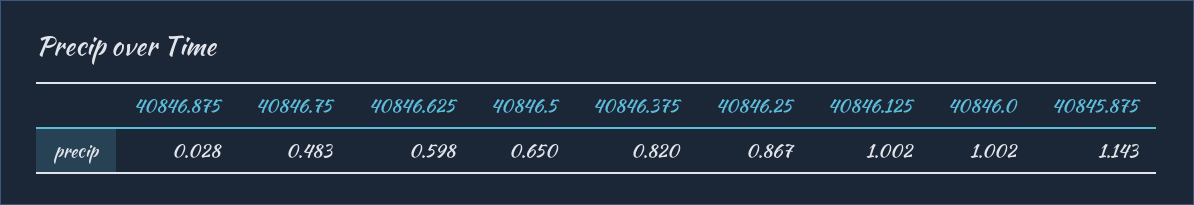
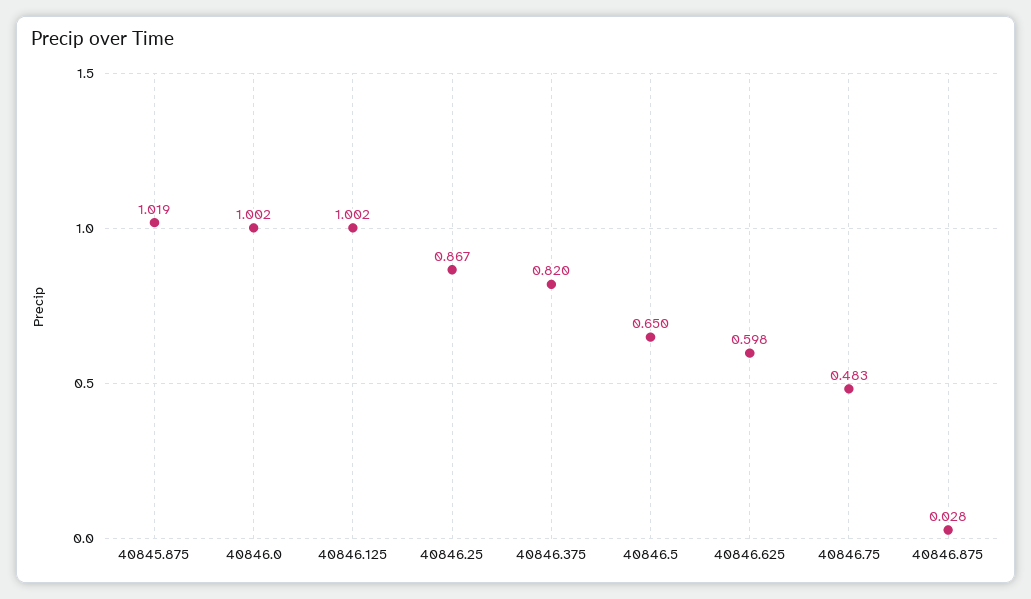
40845.875: 1.143 -> 1.019

